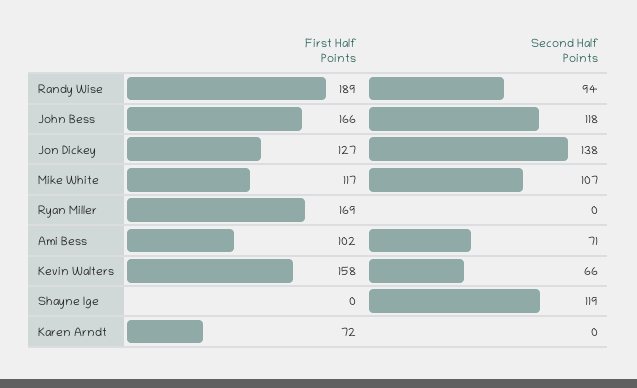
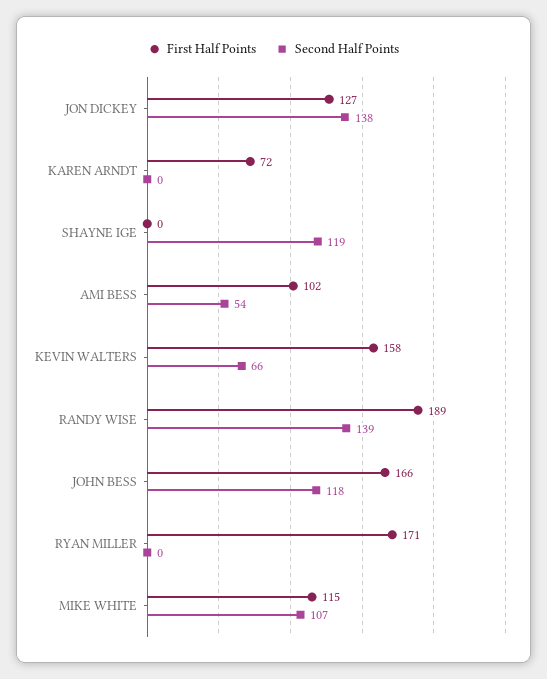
Second Half Points, Randy Wise: 94 -> 139
First Half Points, Mike White: 117 -> 115
First Half Points, Ryan Miller: 169 -> 171
Second Half Points, Ami Bess: 71 -> 54

